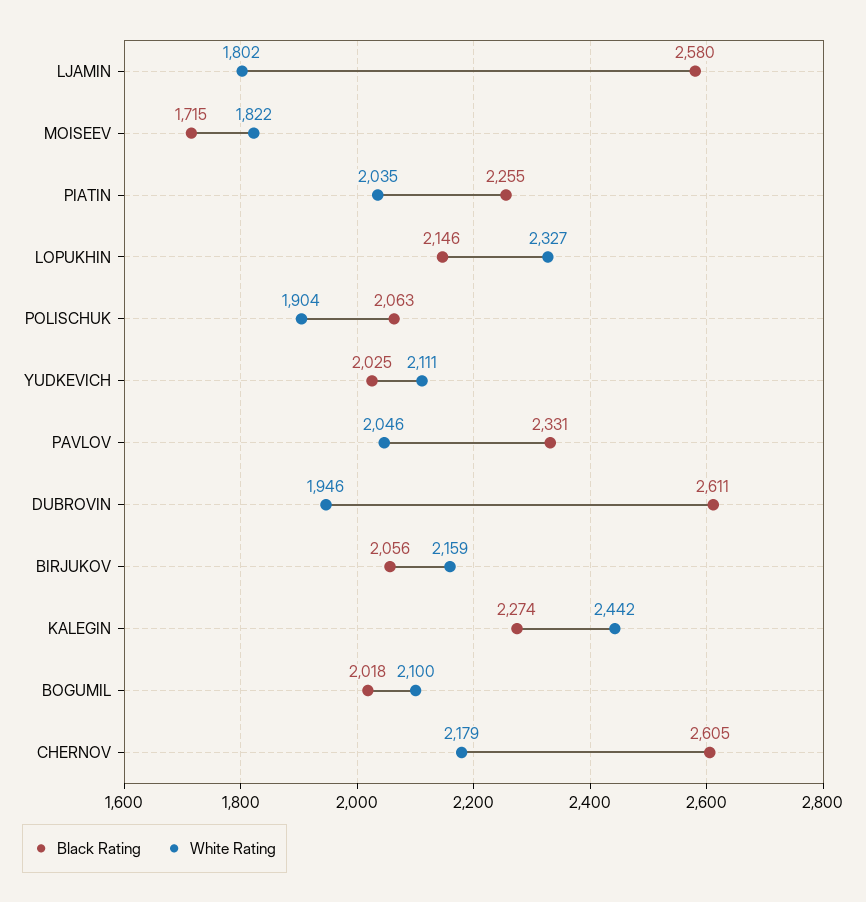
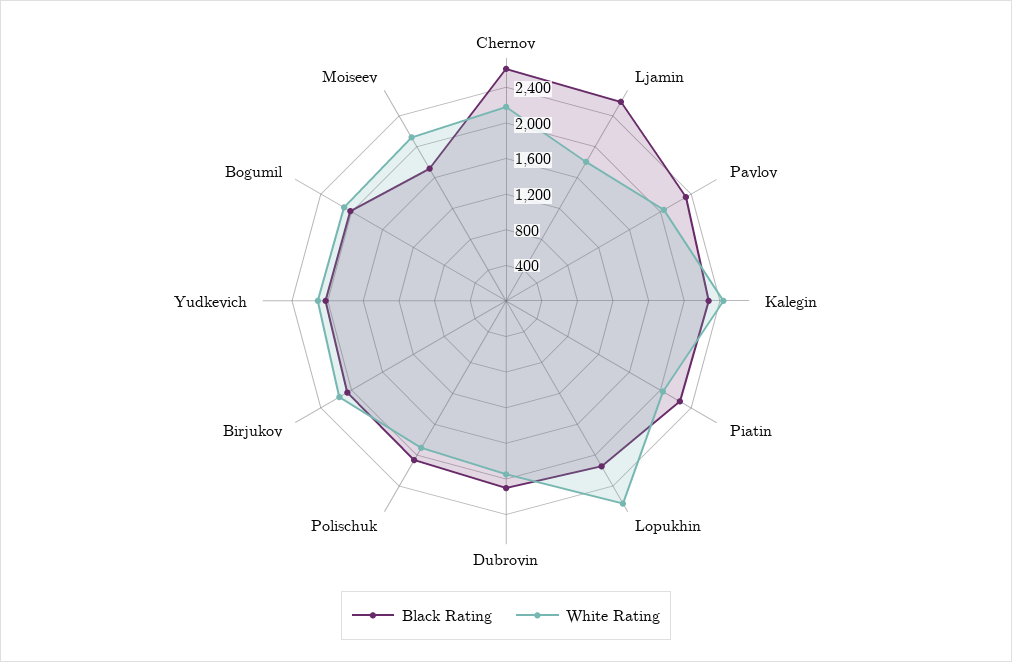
White Rating, MOISEEV: 1822 -> 2100
White Rating, LOPUKHIN: 2327 -> 2600
Black Rating, DUBROVIN: 2611 -> 2100

